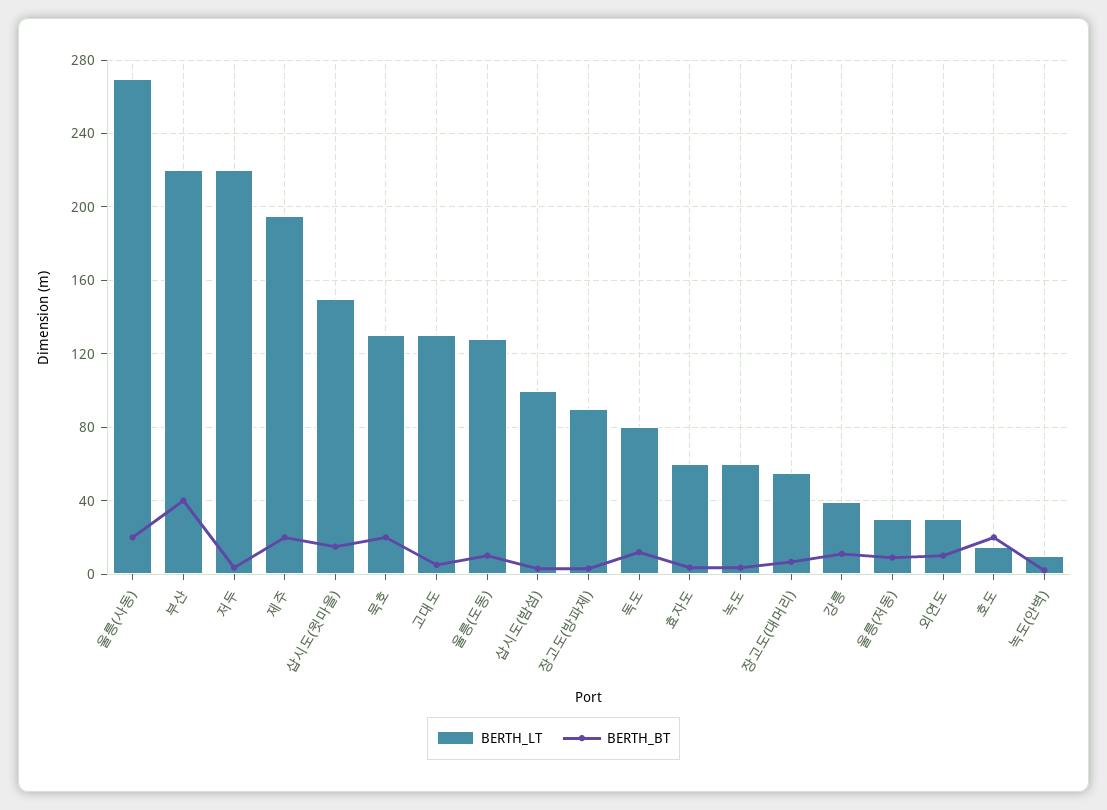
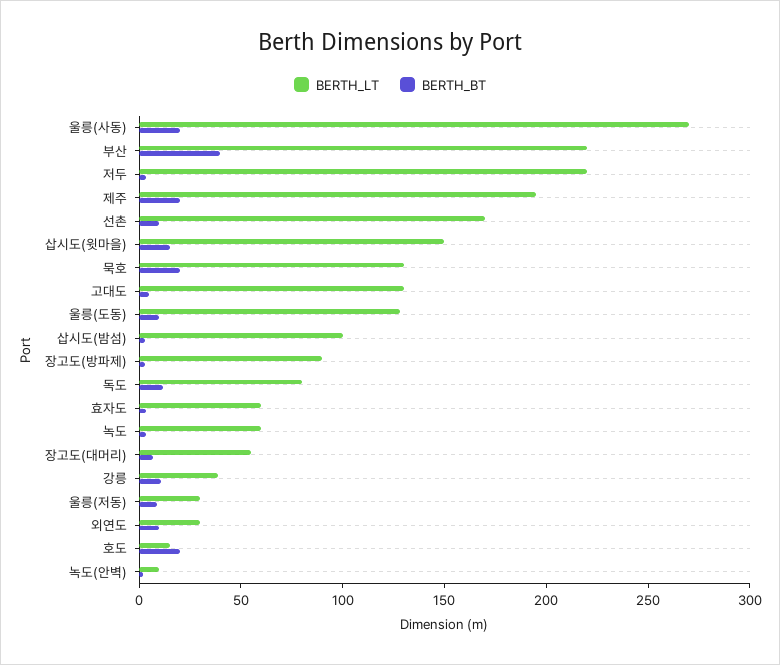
BERTH_LT, 선촌: none -> 170
BERTH_BT, 선촌: none -> 10

